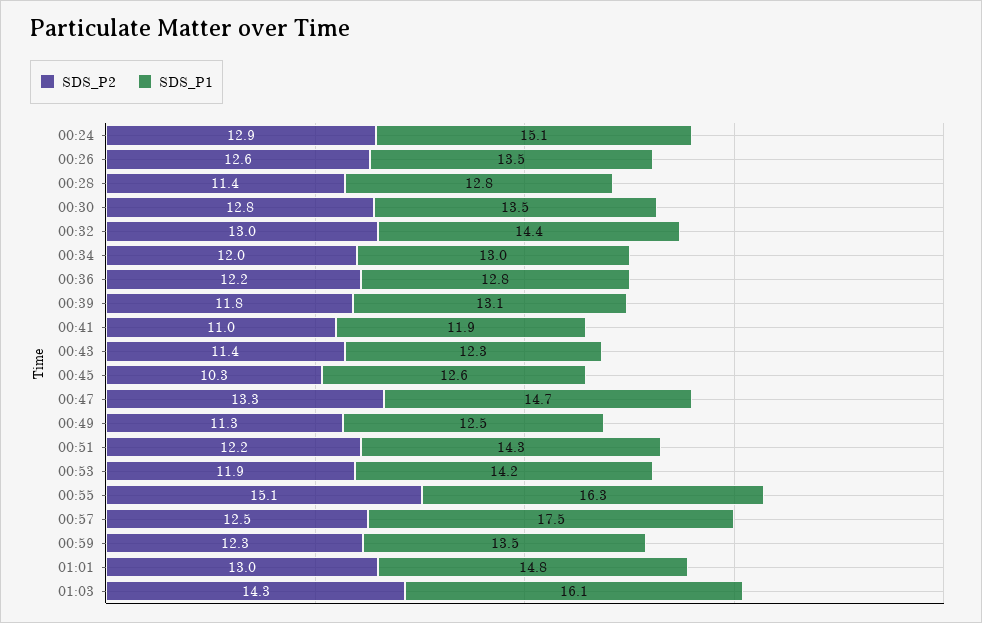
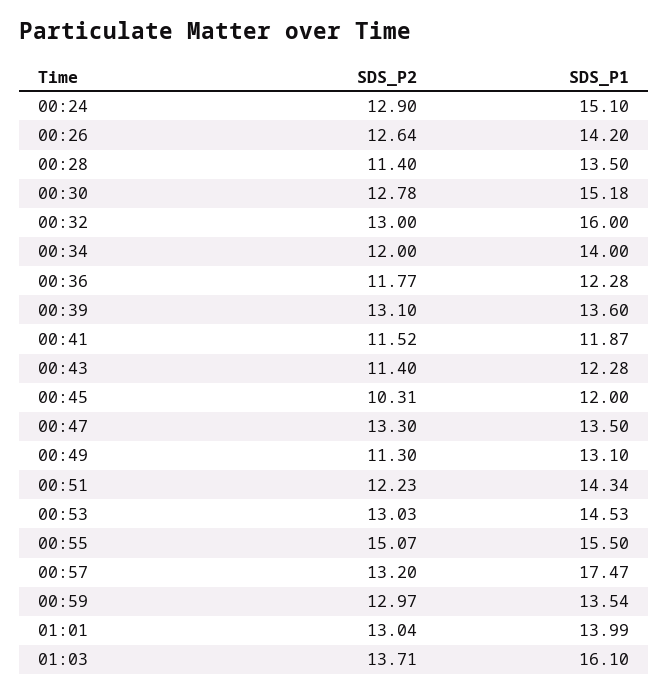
SDS_P1, 00:26: 13.5 -> 14.2
SDS_P1, 00:28: 12.8 -> 13.5
SDS_P1, 00:30: 13.5 -> 15.18
SDS_P1, 00:32: 14.4 -> 16
SDS_P1, 00:34: 13 -> 14
SDS_P2, 00:36: 12.2 -> 11.77
SDS_P1, 00:36: 12.8 -> 12.28
SDS_P2, 00:39: 11.8 -> 13.1
SDS_P1, 00:39: 13.1 -> 13.6
SDS_P2, 00:41: 11 -> 11.52
SDS_P1, 00:45: 12.6 -> 12
SDS_P1, 00:47: 14.7 -> 13.5
SDS_P1, 00:49: 12.5 -> 13.1
SDS_P2, 00:53: 11.9 -> 13.03
SDS_P1, 00:53: 14.2 -> 14.53
SDS_P1, 00:55: 16.3 -> 15.5
SDS_P2, 00:57: 12.5 -> 13.2
SDS_P2, 00:59: 12.3 -> 12.97
SDS_P1, 01:01: 14.8 -> 13.99
SDS_P2, 01:03: 14.3 -> 13.71

